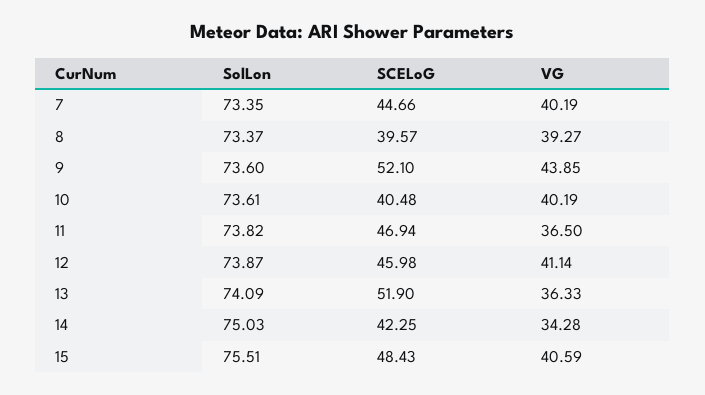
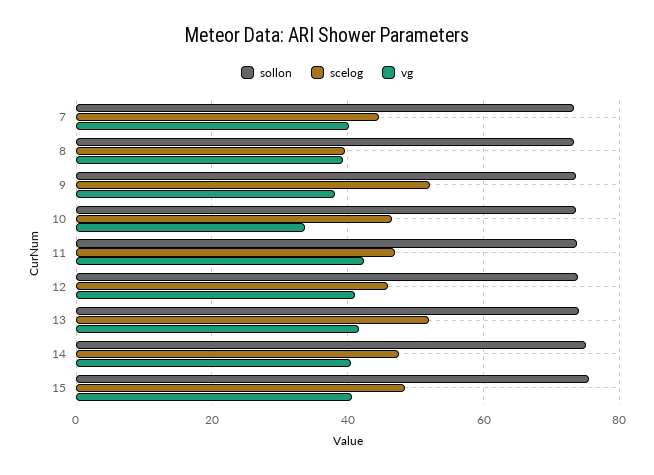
VG, 9: 43.85 -> 38
SCELoG, 10: 40.48 -> 46
VG, 10: 40.19 -> 34
VG, 11: 36.5 -> 42
VG, 13: 36.33 -> 42
SCELoG, 14: 42.25 -> 48
VG, 14: 34.28 -> 40

